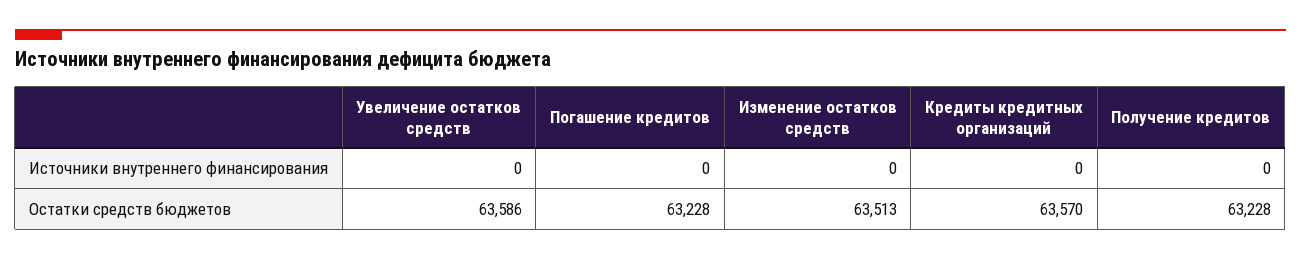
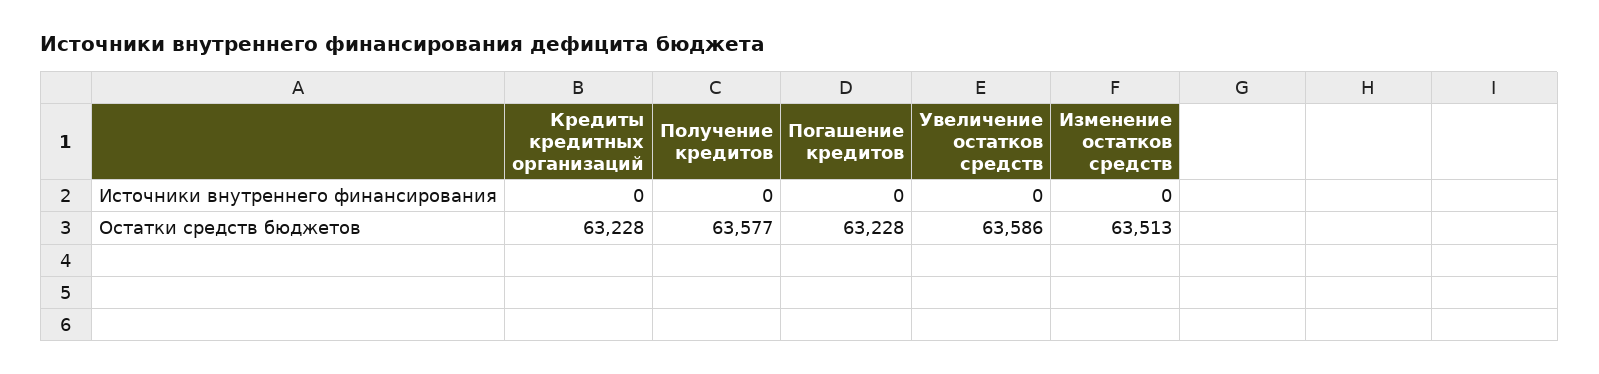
Кредиты кредитных организаций, Остатки средств бюджетов: 63570 -> 63228
Получение кредитов, Остатки средств бюджетов: 63228 -> 63577

